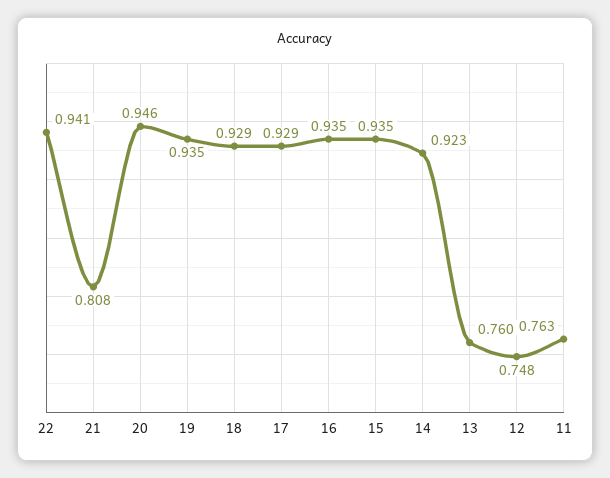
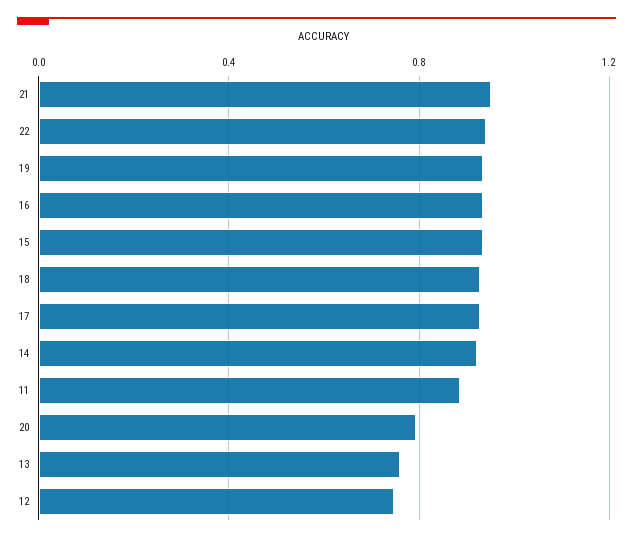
21: 0.808 -> 0.95
20: 0.946 -> 0.8
11: 0.763 -> 0.9

